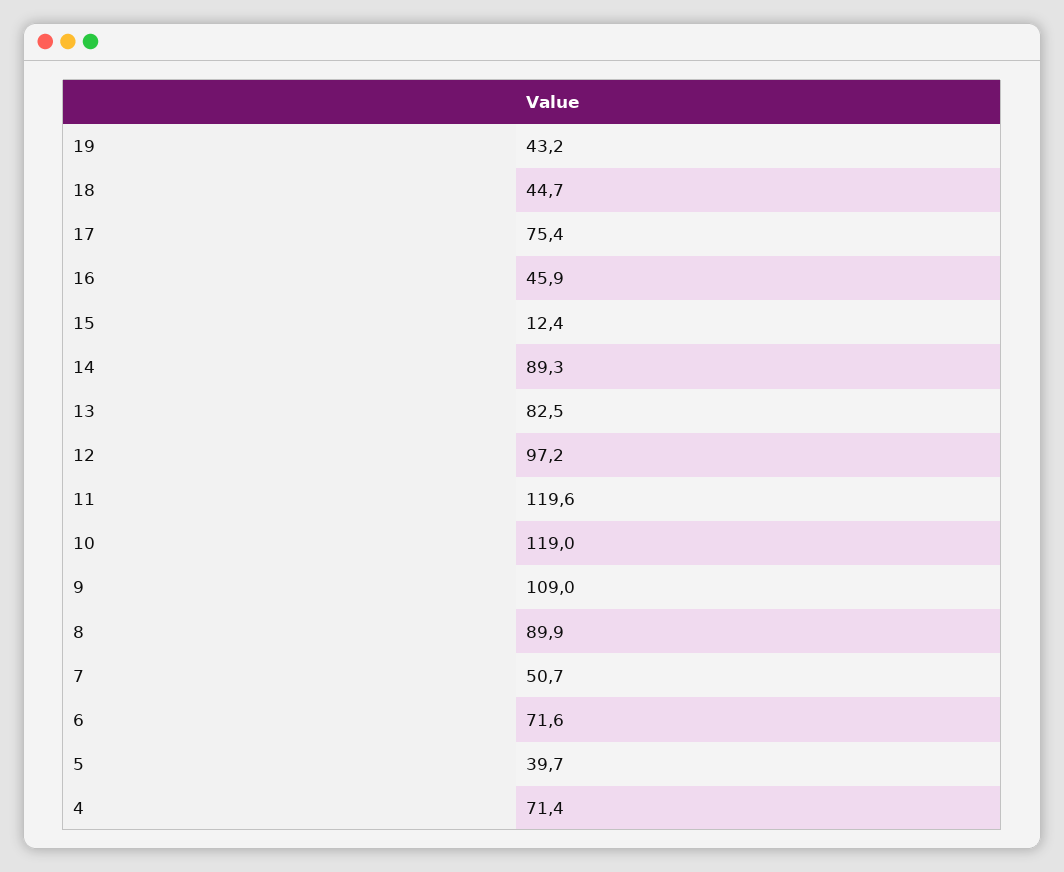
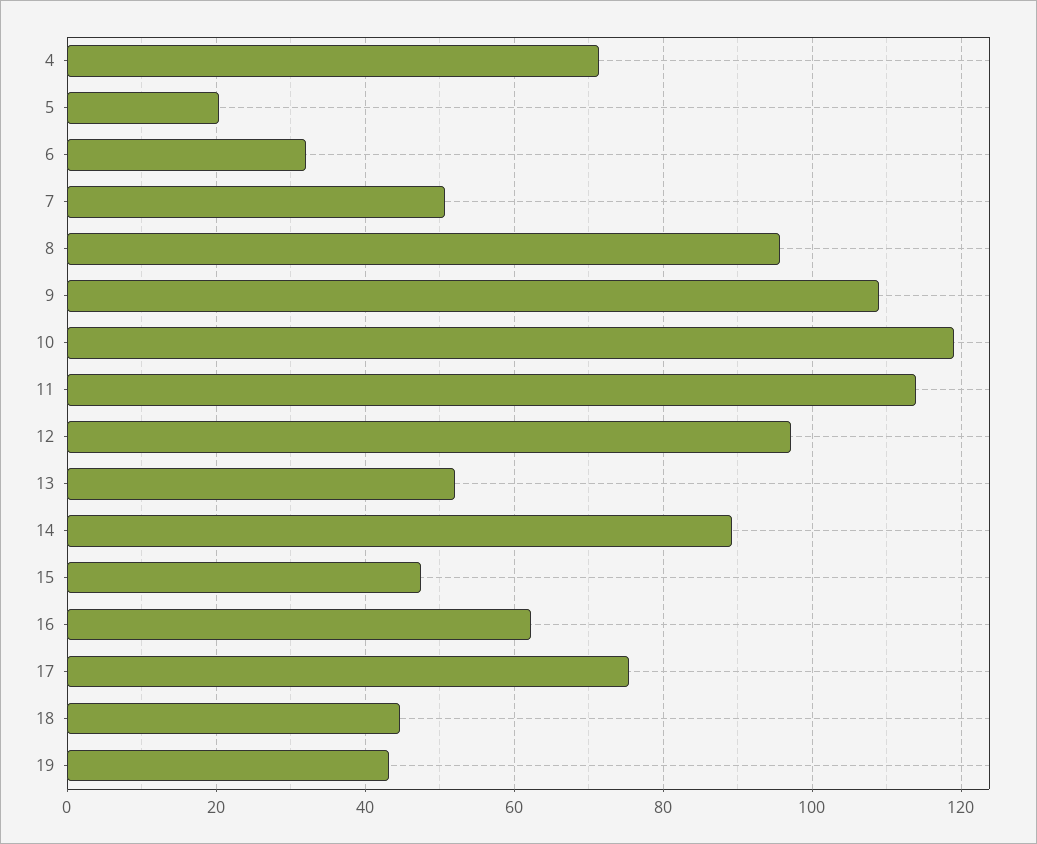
16: 45.9 -> 62
15: 12.4 -> 48
13: 82.5 -> 52
11: 119.6 -> 114
8: 89.9 -> 96
6: 71.6 -> 32
5: 39.7 -> 20

